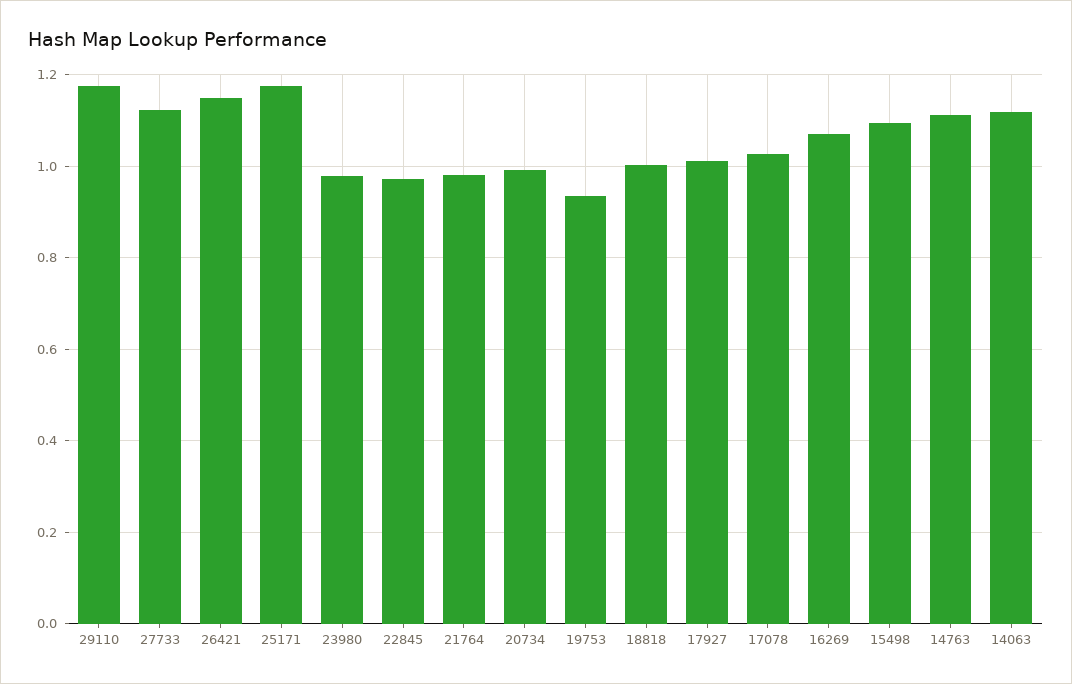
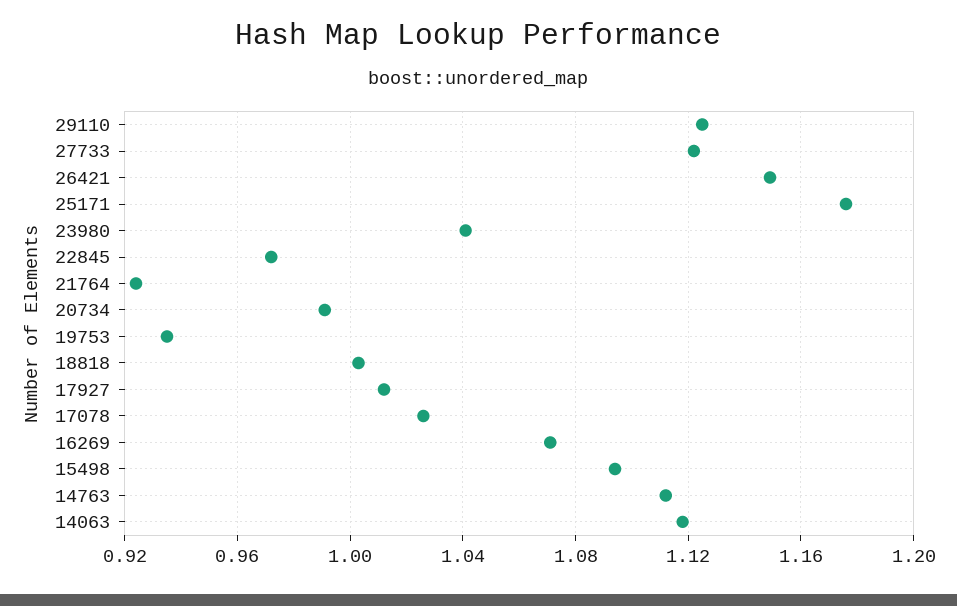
29110: 1.18 -> 1.125
23980: 0.98 -> 1.04
21764: 0.98 -> 0.925

